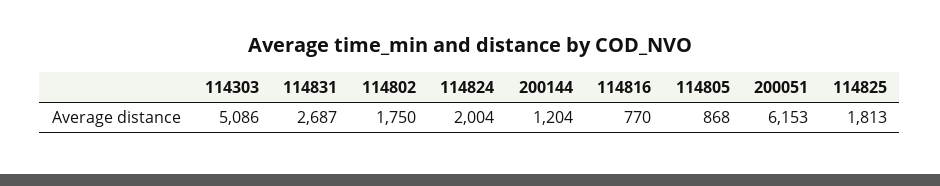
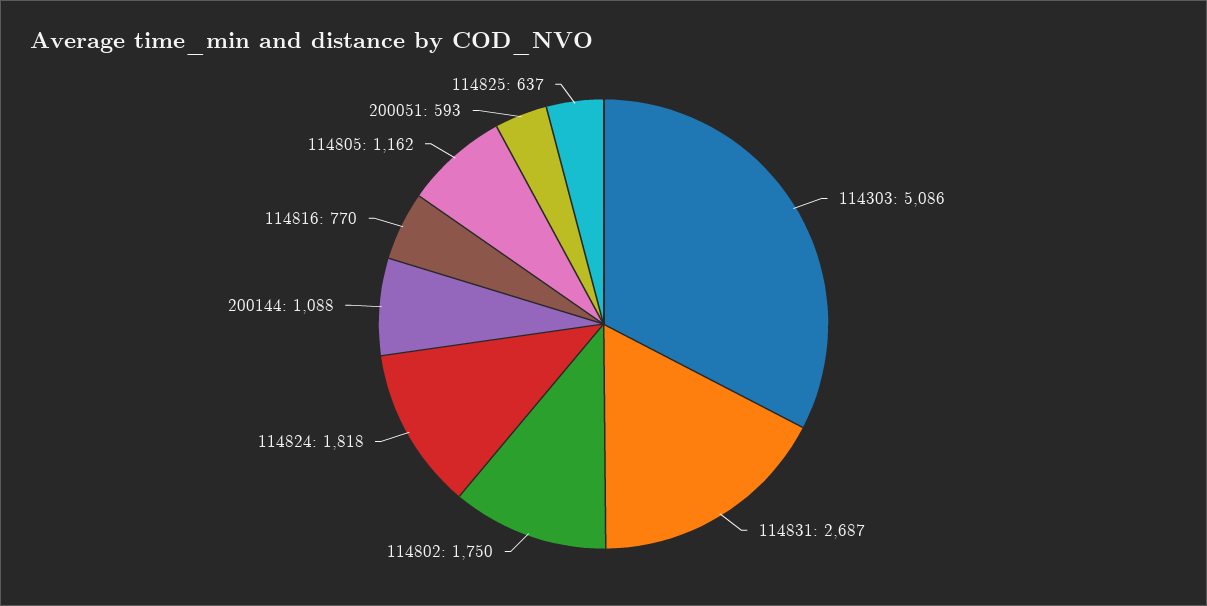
114824: 2004 -> 1818
200144: 1204 -> 1088
114805: 868 -> 1162
200051: 6153 -> 593
114825: 1813 -> 637

